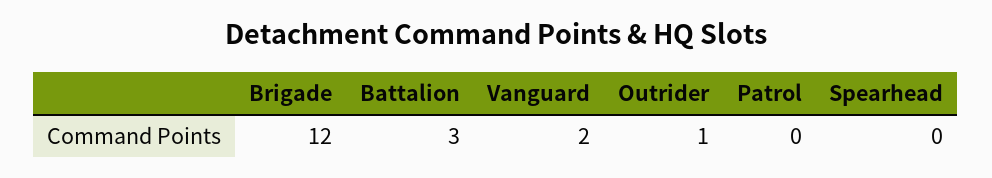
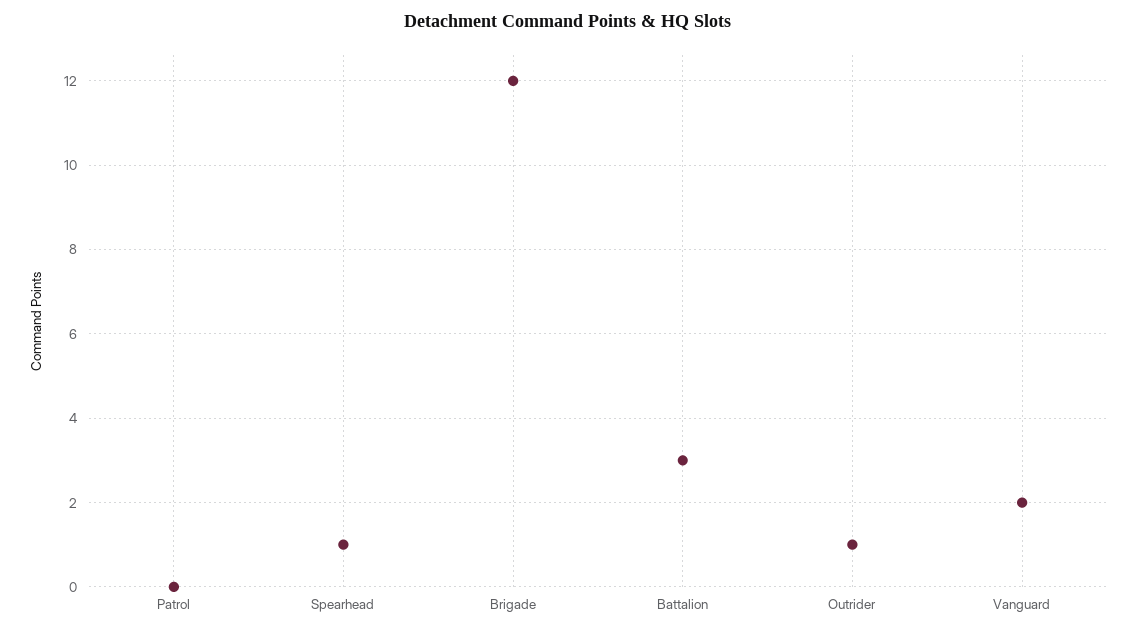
Spearhead: 0 -> 1

